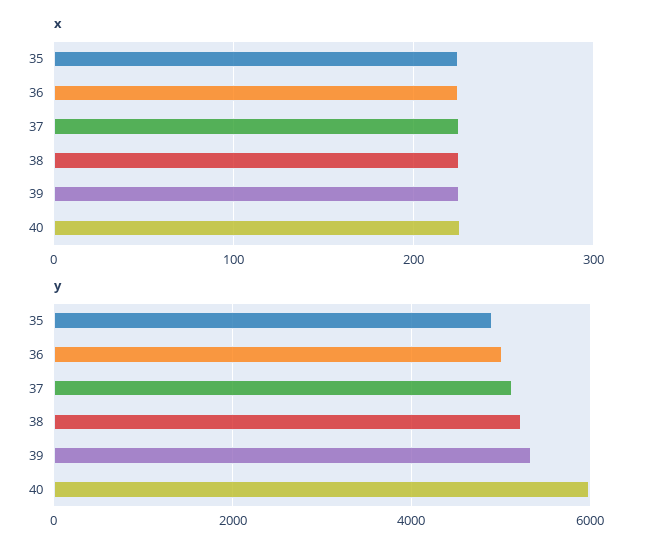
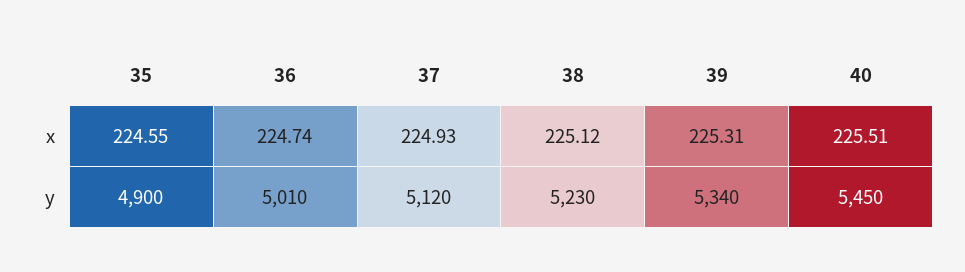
y, 40: 6000 -> 5450

